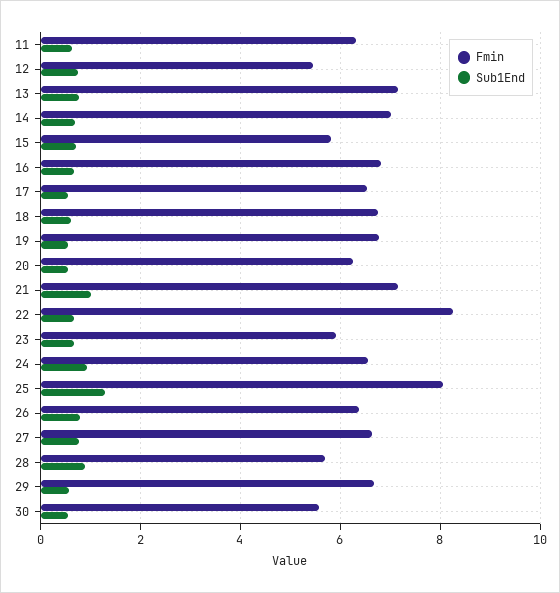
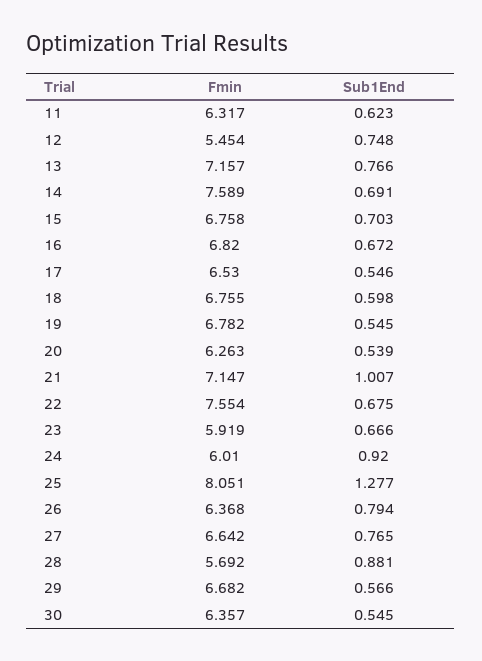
Fmin, 14: 7 -> 7.589
Fmin, 15: 5.8 -> 6.758
Fmin, 22: 8.2 -> 7.554
Fmin, 24: 6.6 -> 6.01
Fmin, 30: 5.6 -> 6.357

